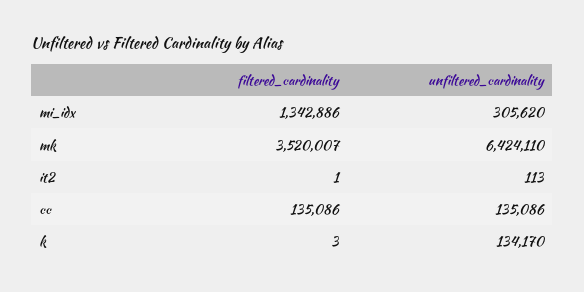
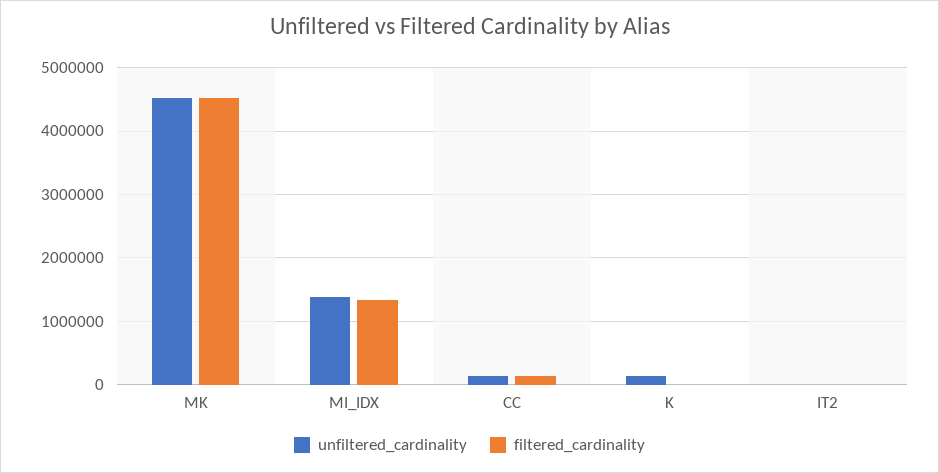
unfiltered_cardinality, mi_idx: 305620 -> 1400000
filtered_cardinality, mk: 3520007 -> 4500000
unfiltered_cardinality, mk: 6424110 -> 4500000

